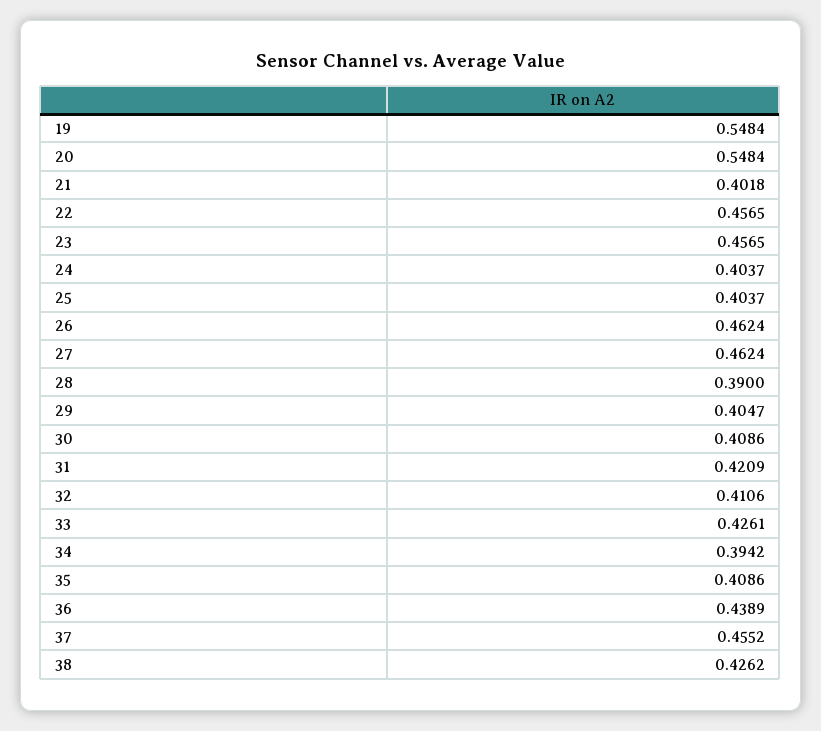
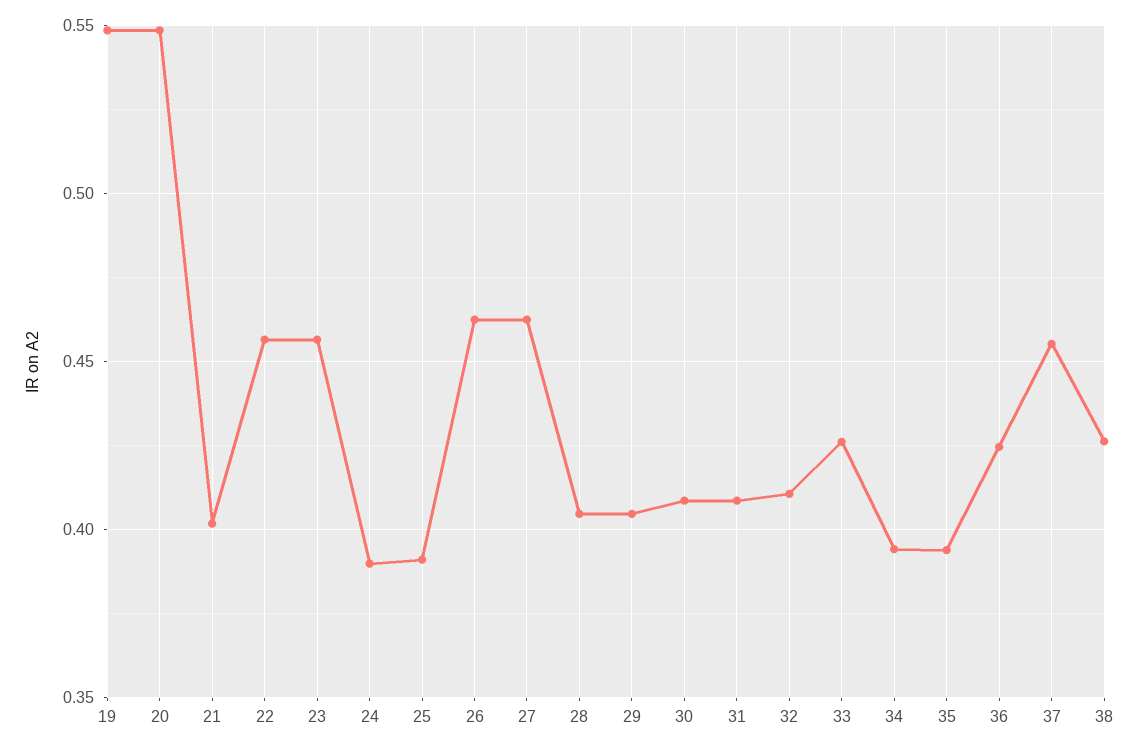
24: 0.4037 -> 0.39
25: 0.4037 -> 0.39
28: 0.39 -> 0.405
31: 0.4209 -> 0.41
35: 0.4086 -> 0.395
36: 0.4389 -> 0.425

